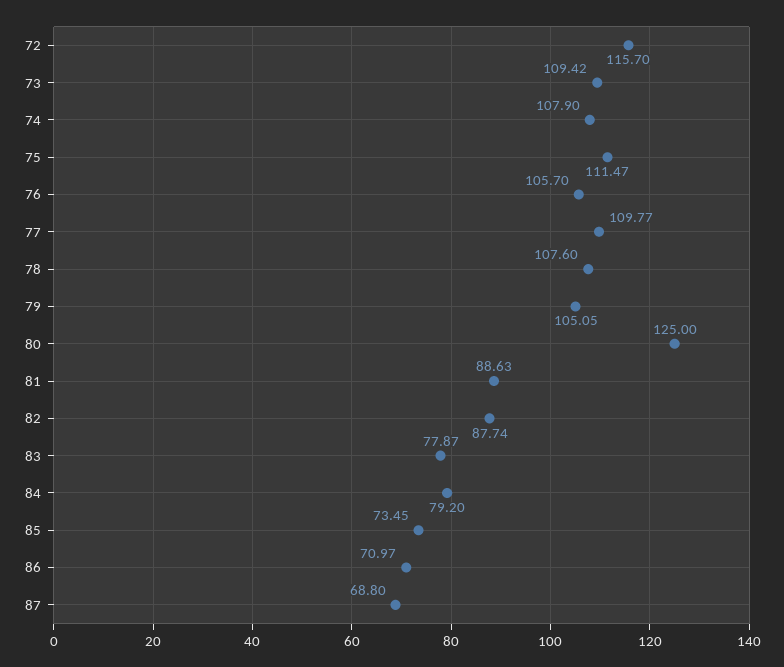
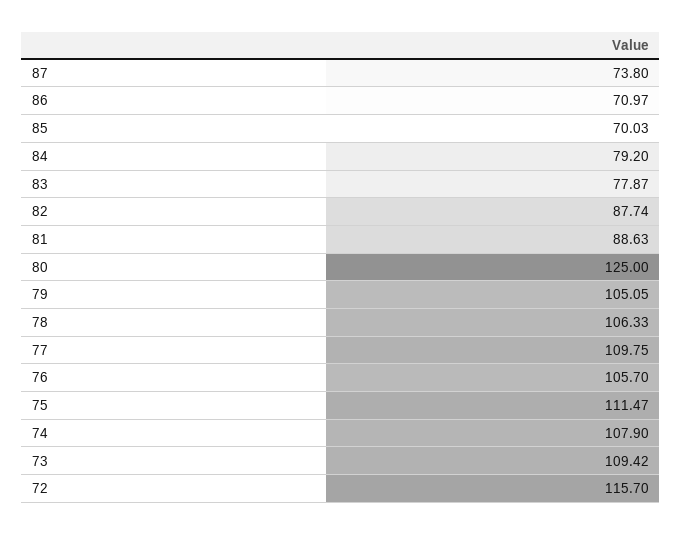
77: 109.77 -> 109.75
78: 107.6 -> 106.33
85: 73.45 -> 70.03
87: 68.8 -> 73.8

